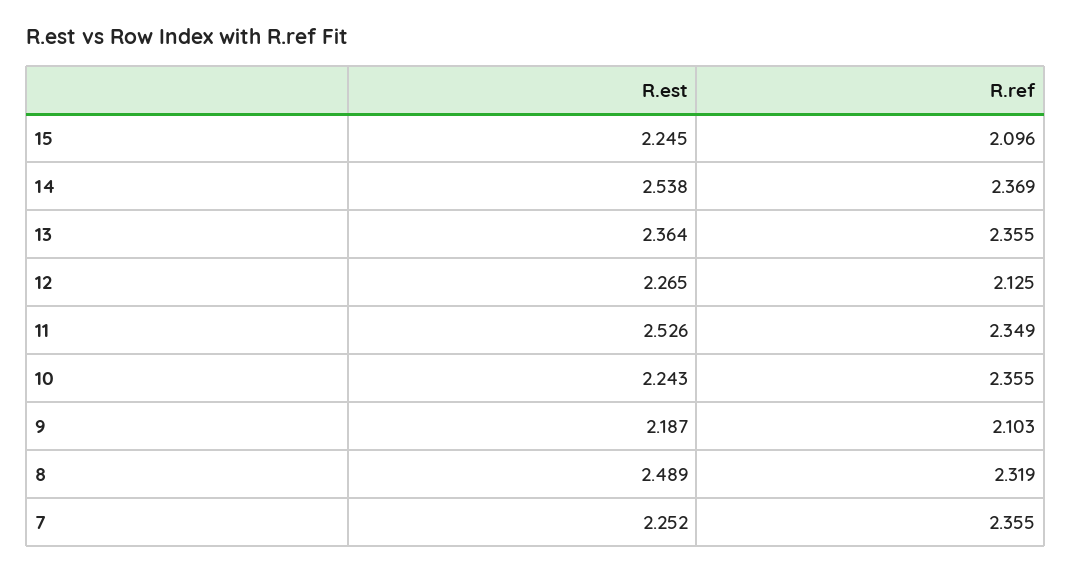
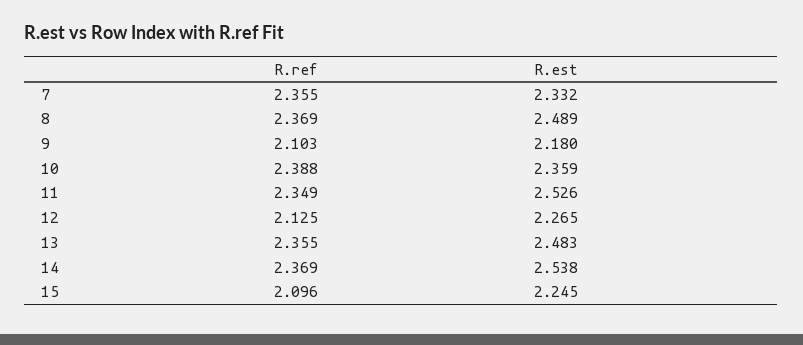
R.est, 13: 2.364 -> 2.483
R.est, 10: 2.243 -> 2.359
R.ref, 10: 2.355 -> 2.388
R.est, 9: 2.187 -> 2.18
R.ref, 8: 2.319 -> 2.369
R.est, 7: 2.252 -> 2.332

